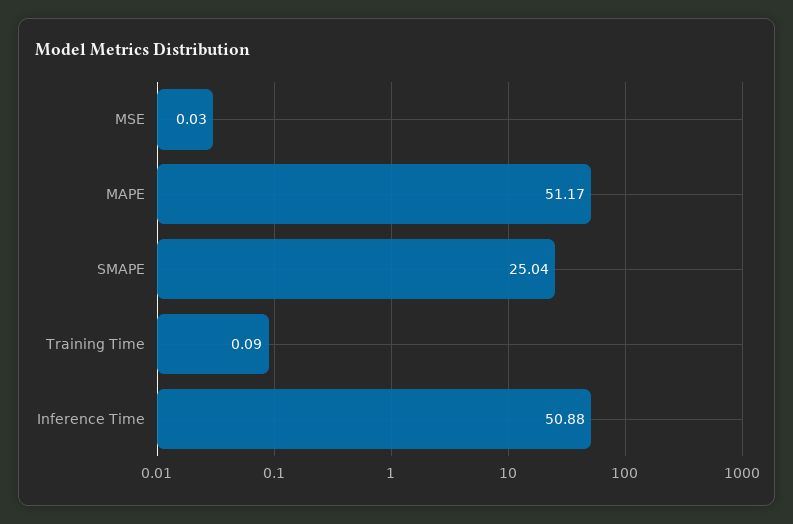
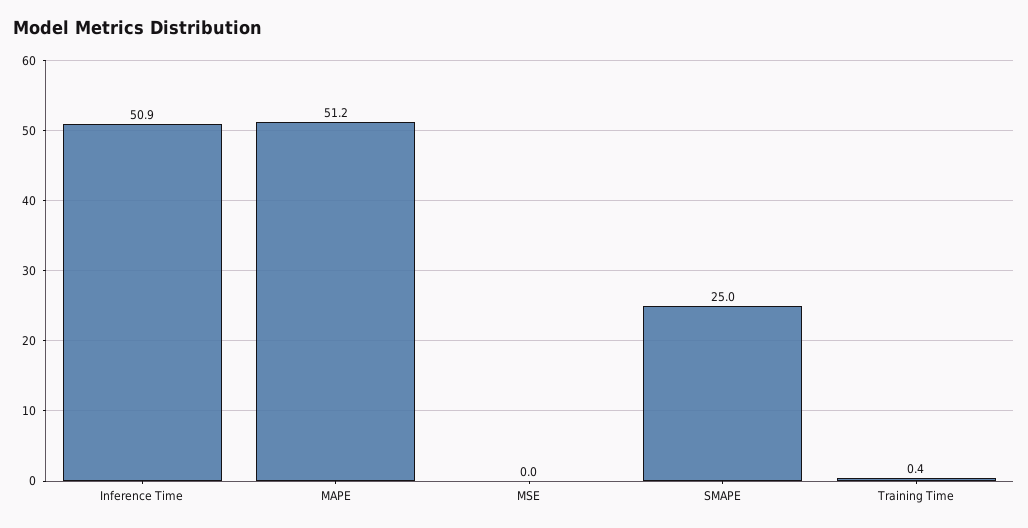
Training Time: 0.09 -> 0.4

